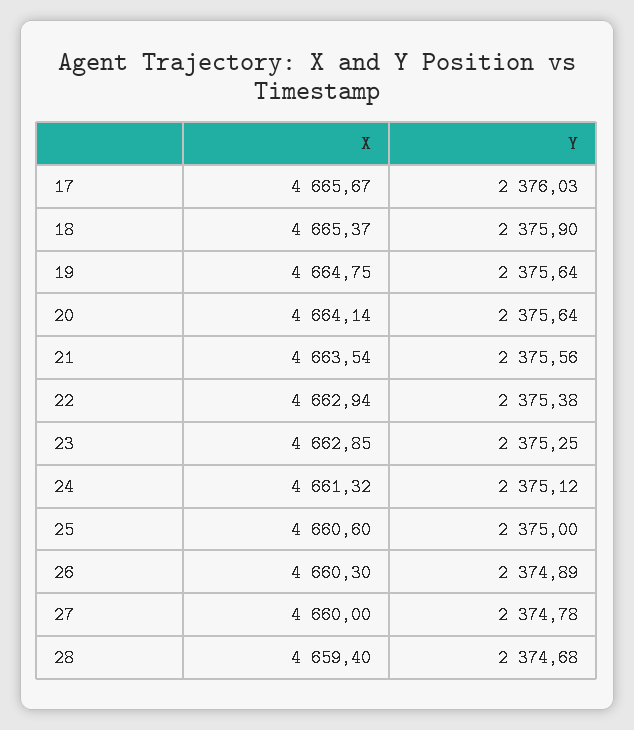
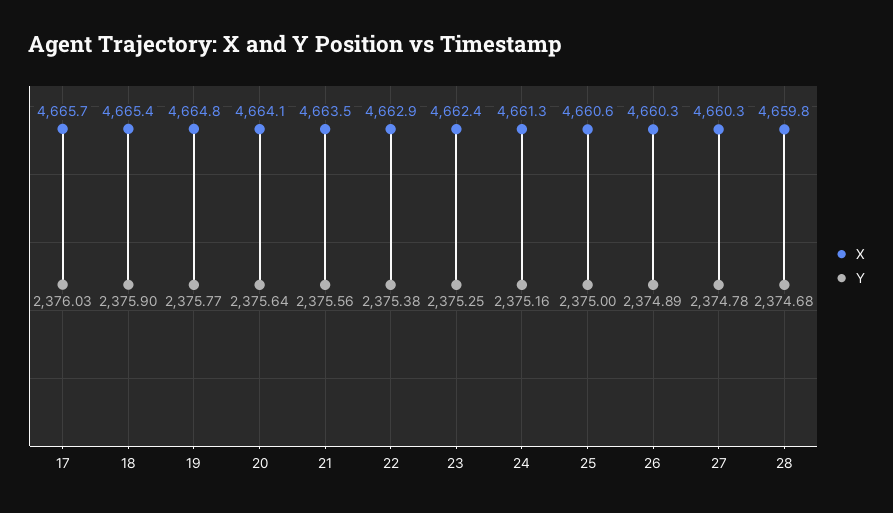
Y, 19: 2375.64 -> 2375.77
X, 23: 4662.85 -> 4662.4
Y, 24: 2375.12 -> 2375.16
X, 27: 4660 -> 4660.3
X, 28: 4659.4 -> 4659.8

